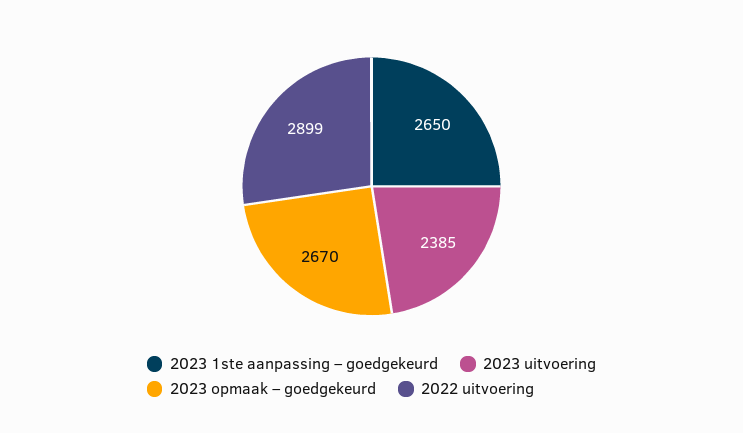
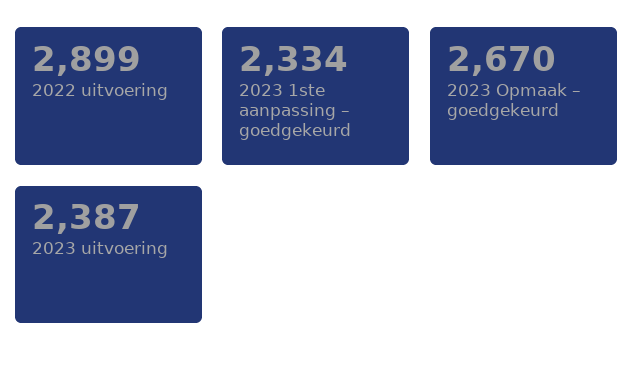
2023 1ste aanpassing – goedgekeurd: 2650 -> 2334
2023 uitvoering: 2385 -> 2387

